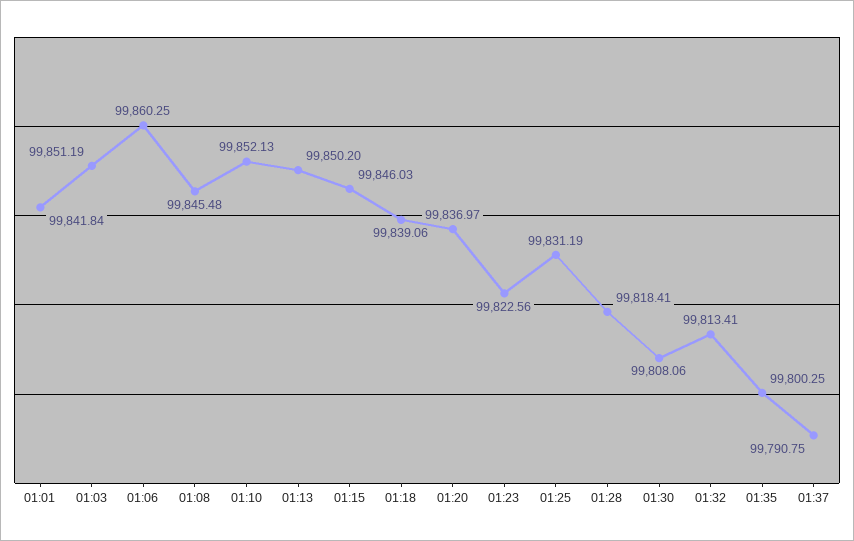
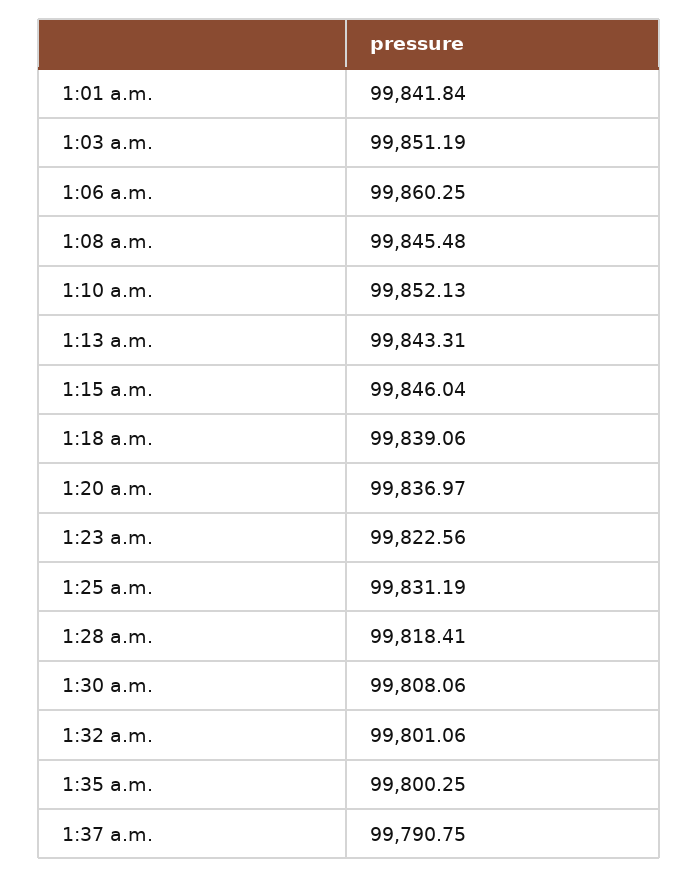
01:13: 99850.2 -> 99843.31
01:15: 99846.03 -> 99846.04
01:32: 99813.41 -> 99801.06

